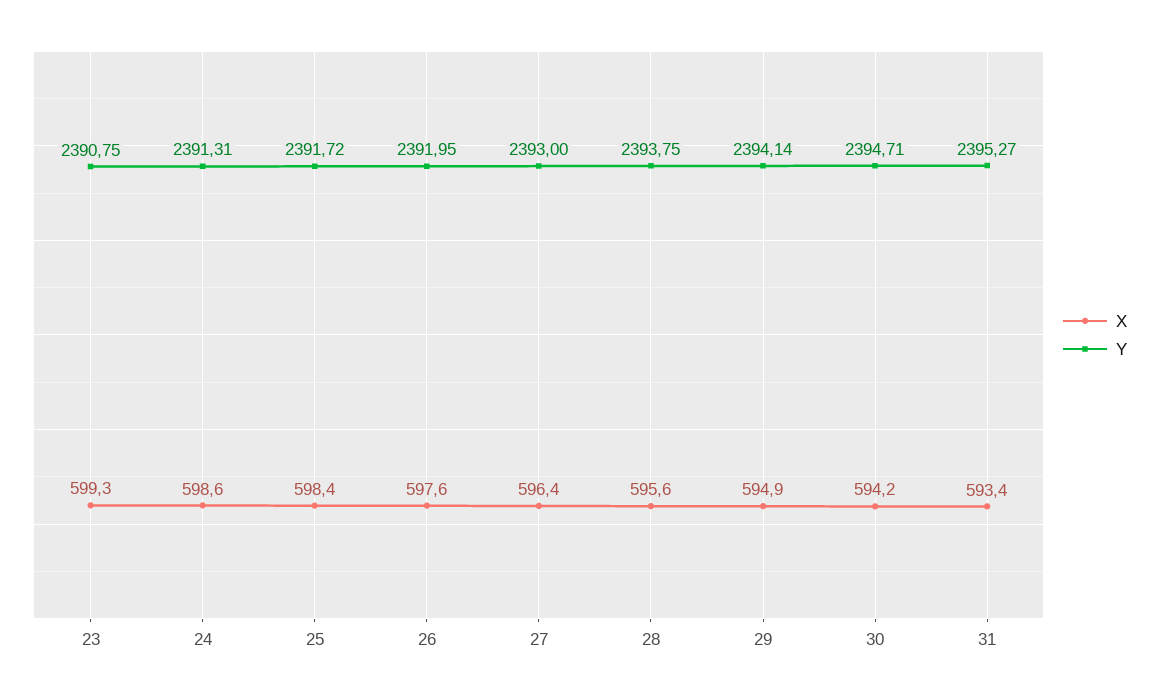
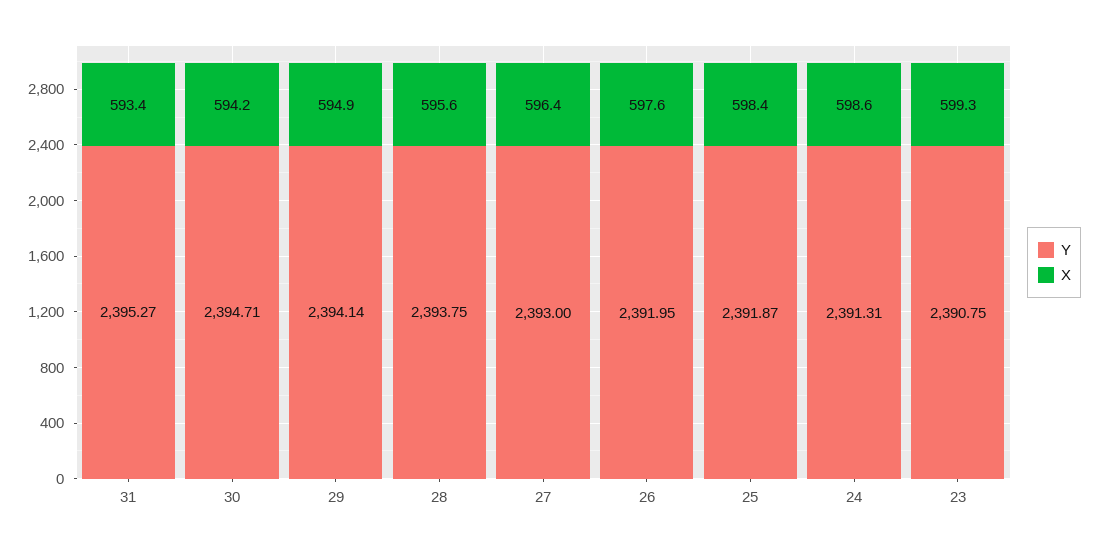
Y, 25: 2391.72 -> 2391.87

